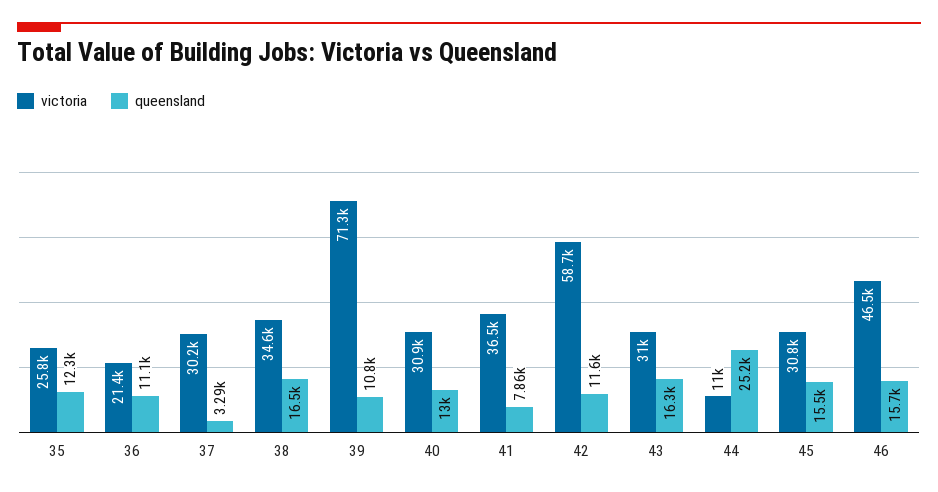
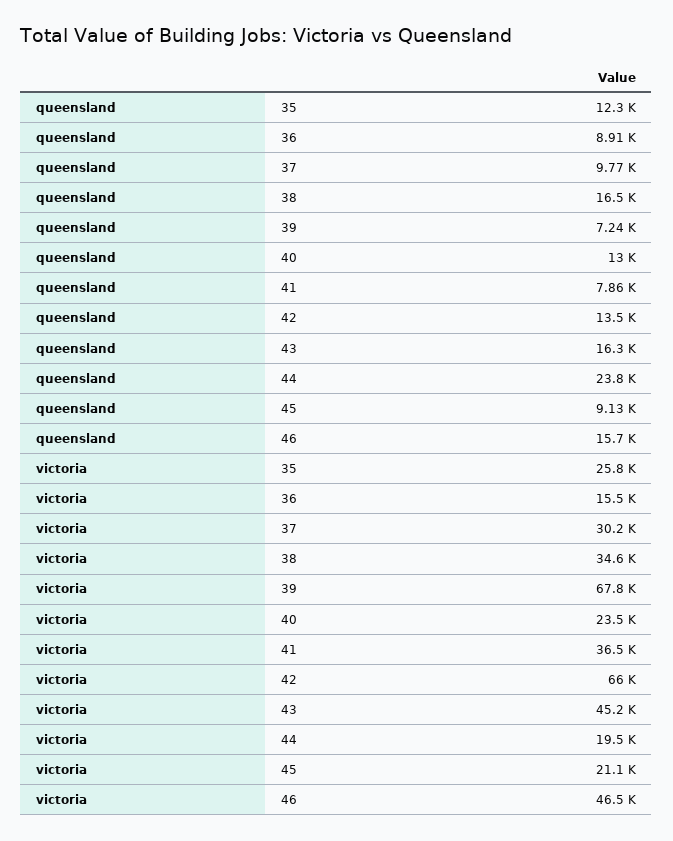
victoria, 36: 21400 -> 15500
queensland, 36: 11100 -> 8910
queensland, 37: 3290 -> 9770
victoria, 39: 71300 -> 67800
queensland, 39: 10800 -> 7240
victoria, 40: 30900 -> 23500
victoria, 42: 58700 -> 66000
queensland, 42: 11600 -> 13500
victoria, 43: 31000 -> 45200
victoria, 44: 11000 -> 19500
queensland, 44: 25200 -> 23800
victoria, 45: 30800 -> 21100
queensland, 45: 15500 -> 9130

